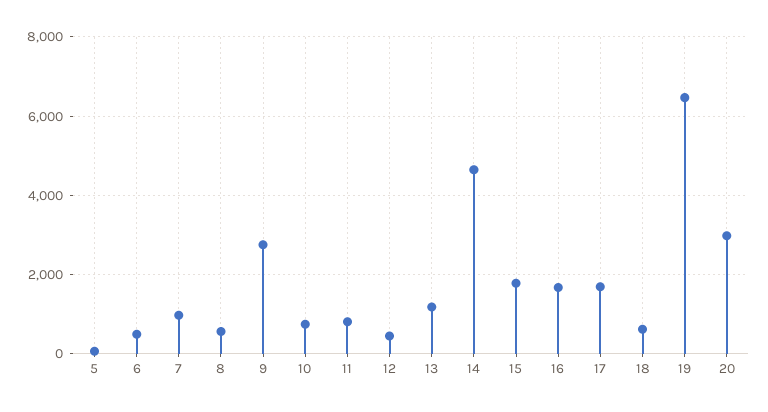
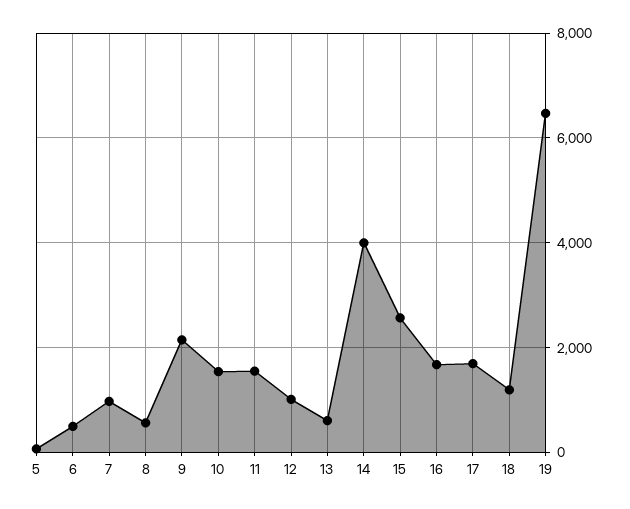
9: 2800 -> 2200
10: 800 -> 1600
11: 800 -> 1600
12: 400 -> 1000
13: 1200 -> 600
14: 4600 -> 4000
15: 1800 -> 2600
18: 600 -> 1200
20: 3000 -> none

